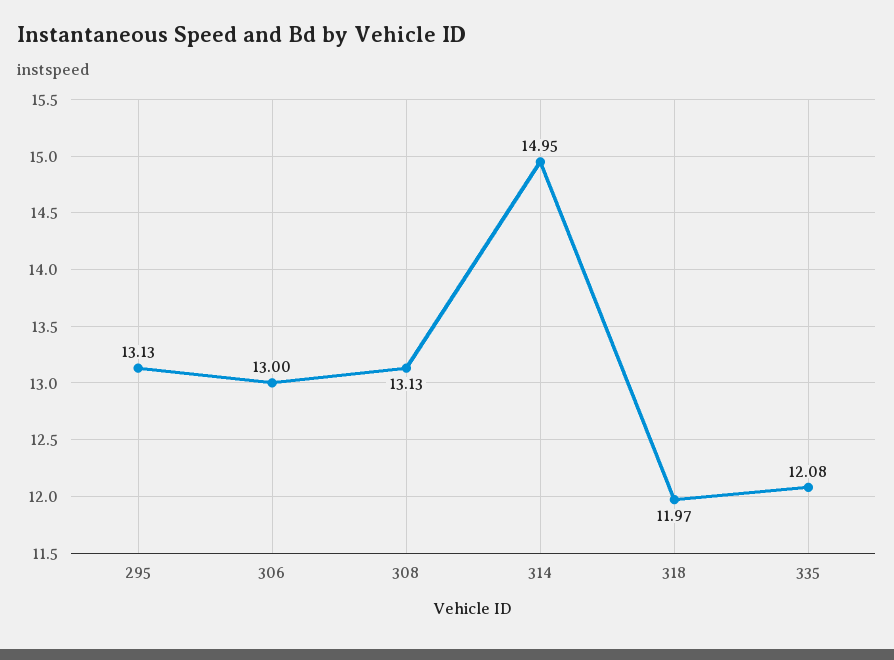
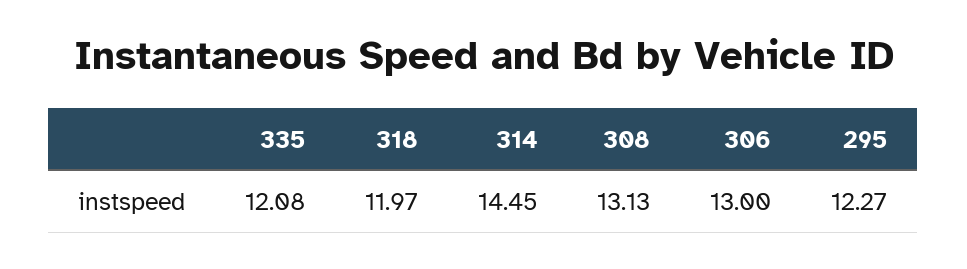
295: 13.13 -> 12.27
314: 14.95 -> 14.45

